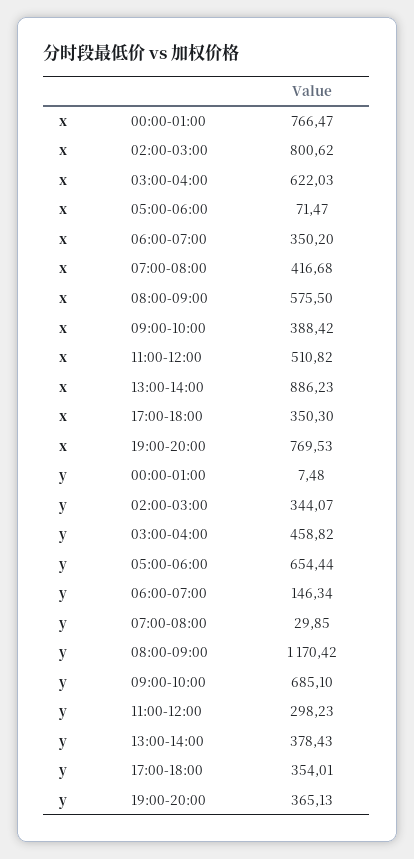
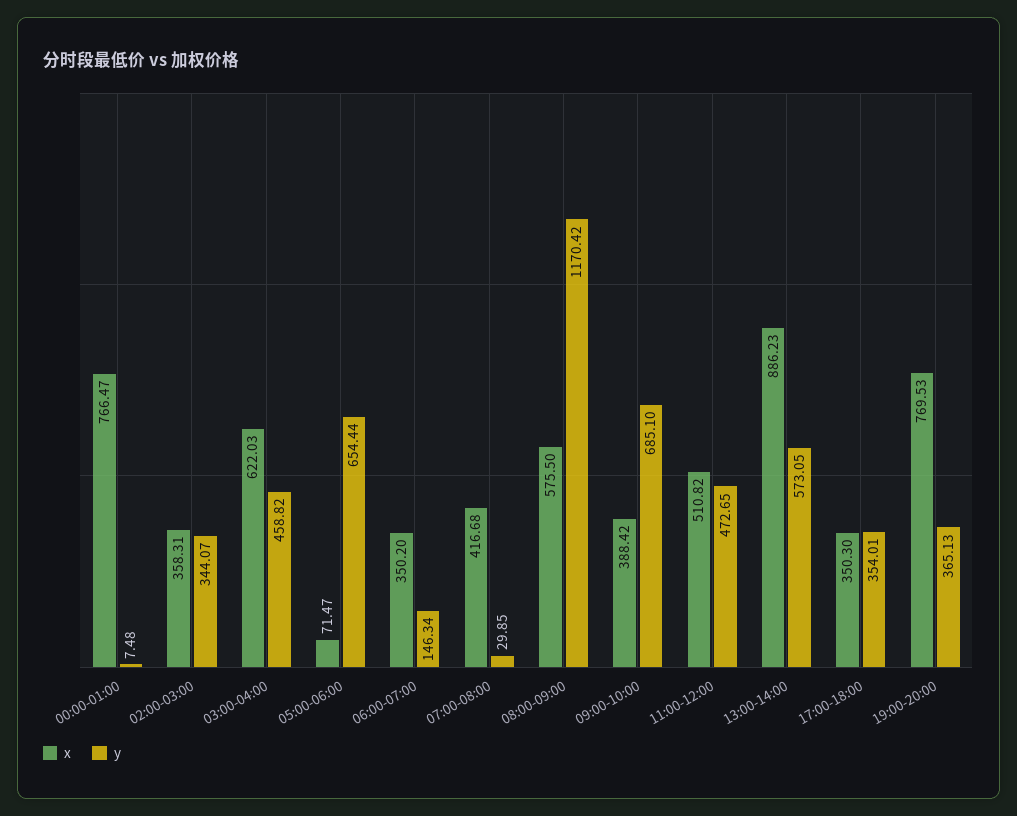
x, 02:00-03:00: 800.62 -> 358.31
y, 11:00-12:00: 298.23 -> 472.65
y, 13:00-14:00: 378.43 -> 573.05

